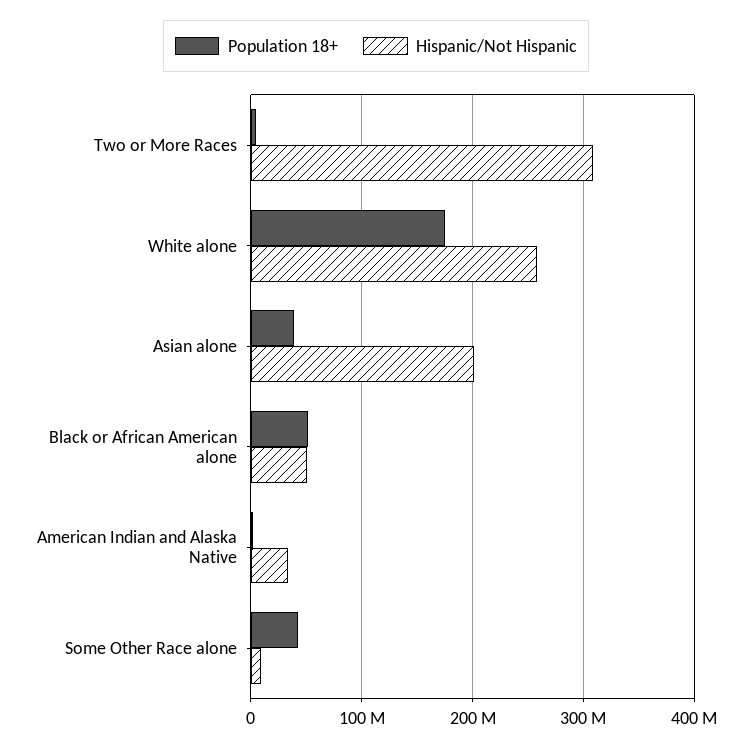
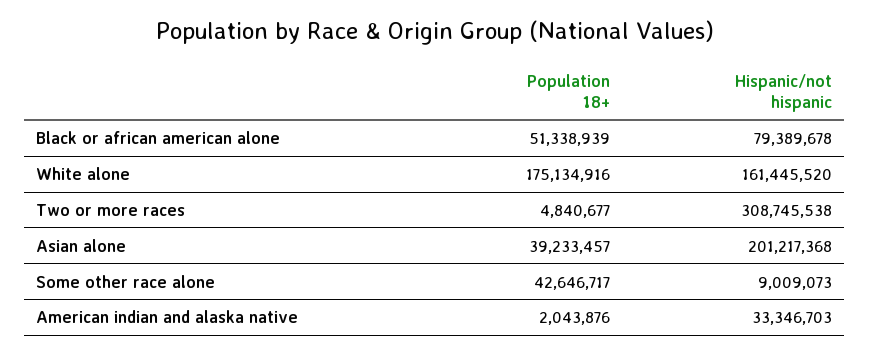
Hispanic/Not Hispanic, White alone: 260000000 -> 161445520
Hispanic/Not Hispanic, Black or African American alone: 50000000 -> 79389678

